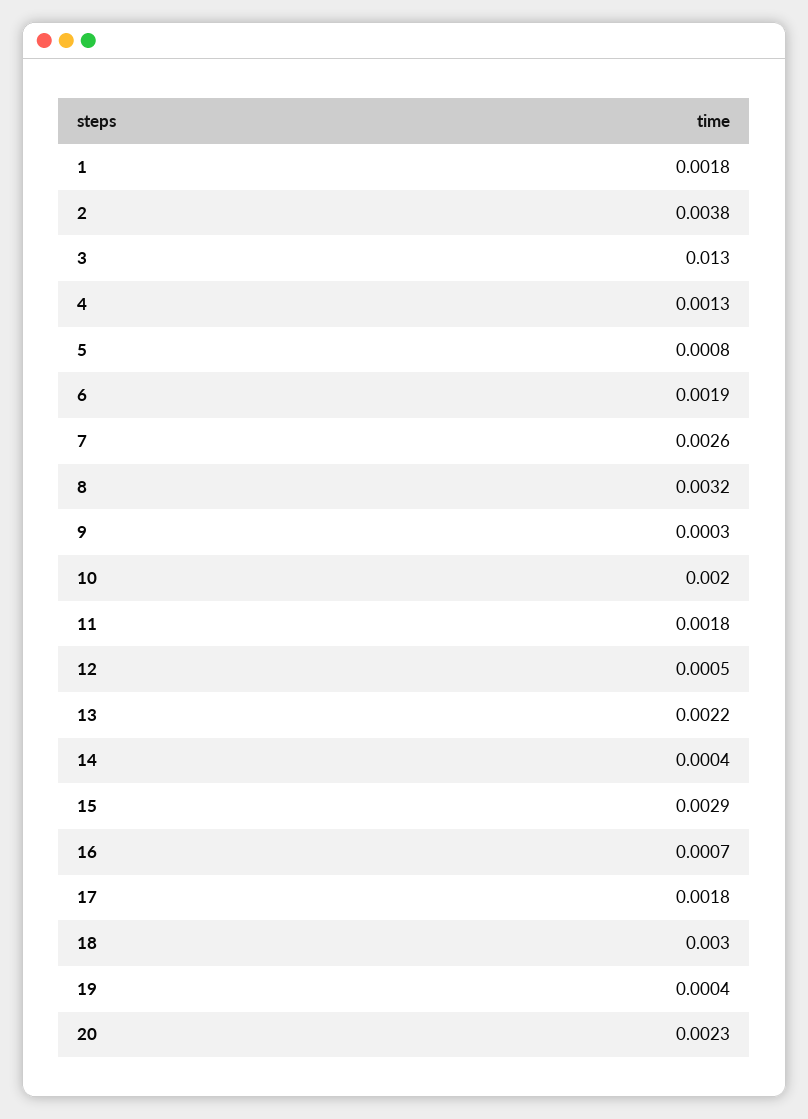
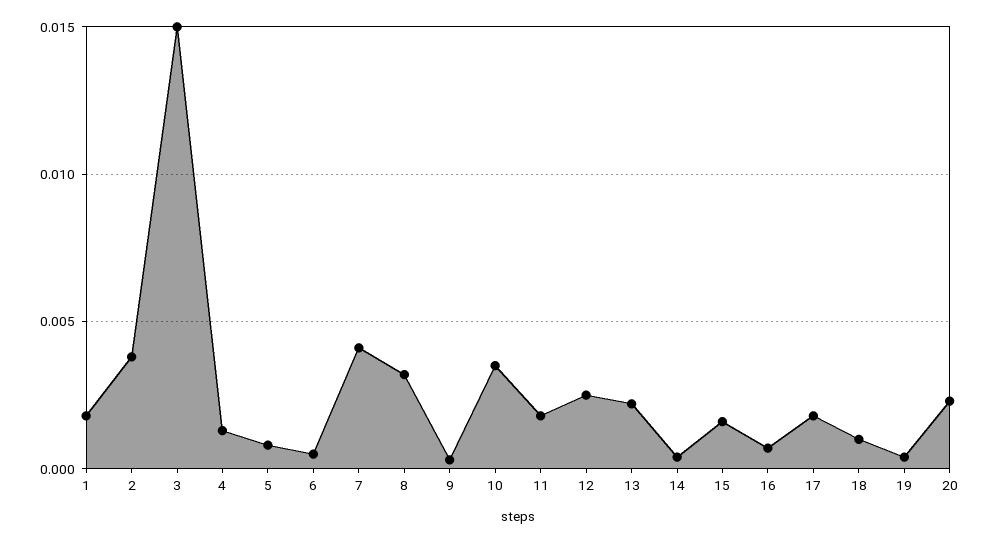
3: 0.013 -> 0.015
6: 0.0019 -> 0.0005
7: 0.0026 -> 0.004
10: 0.002 -> 0.0035
12: 0.0005 -> 0.0025
15: 0.0029 -> 0.0015
18: 0.003 -> 0.001

